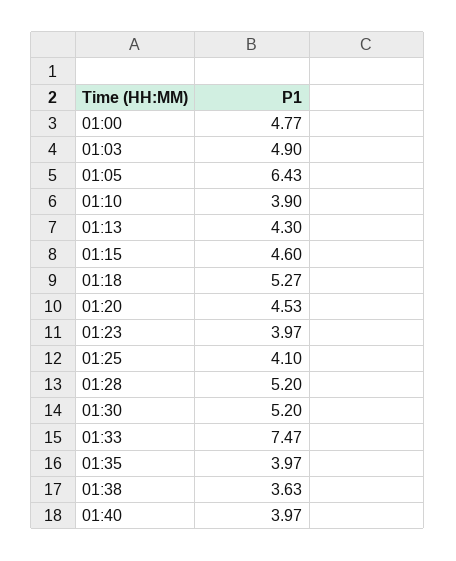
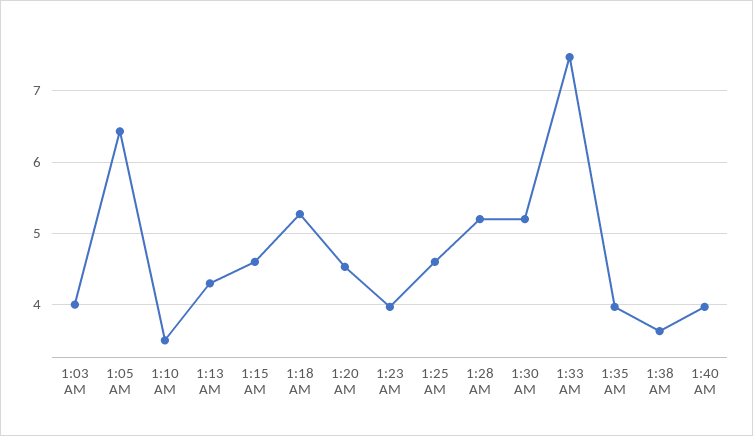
01:00: 4.77 -> none
01:03: 4.9 -> 4
01:10: 3.9 -> 3.5
01:25: 4.1 -> 4.6

